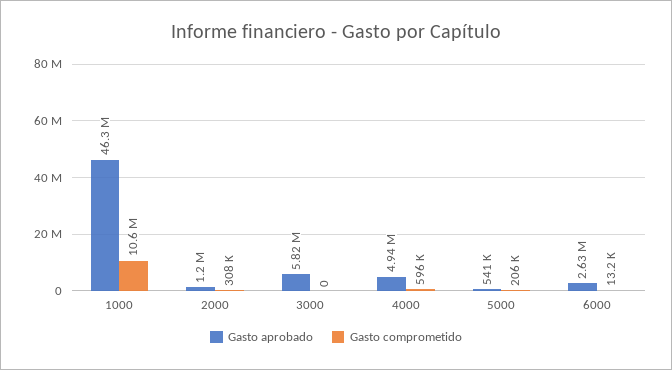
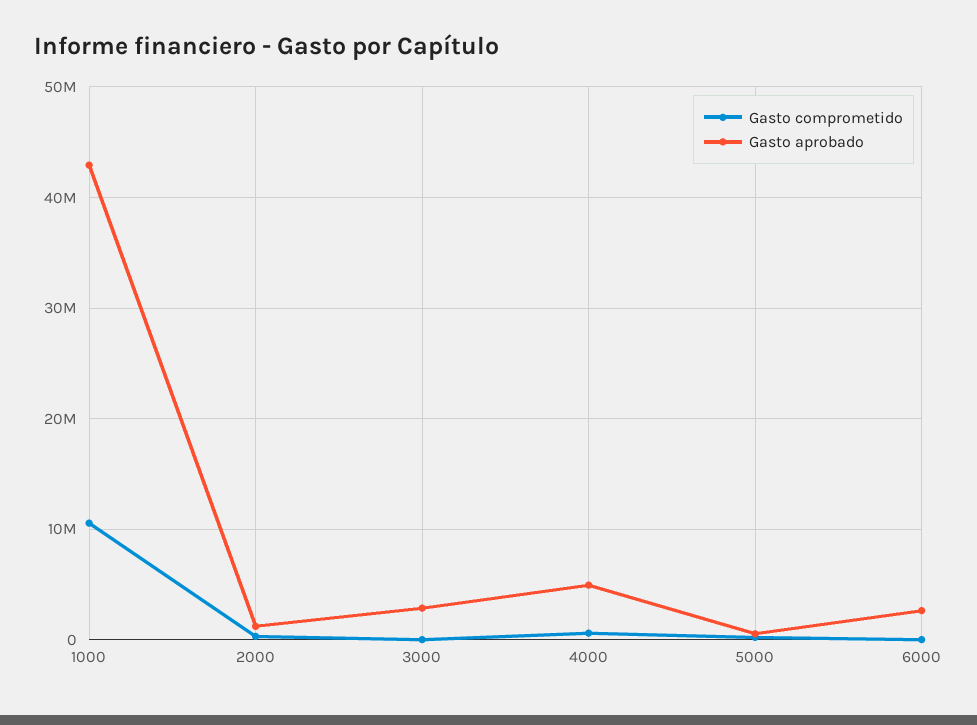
Gasto aprobado, 1000: 46300000 -> 43000000
Gasto aprobado, 3000: 5820000 -> 3000000

